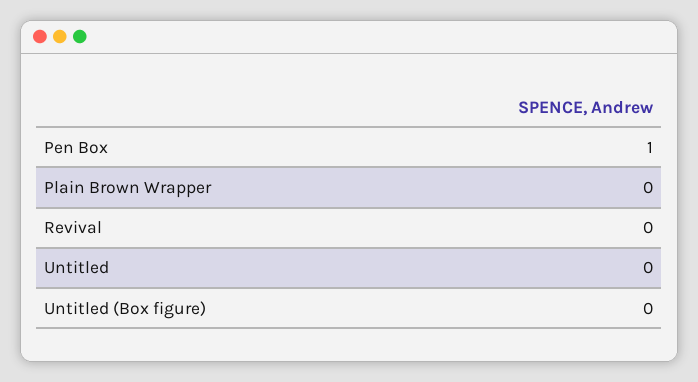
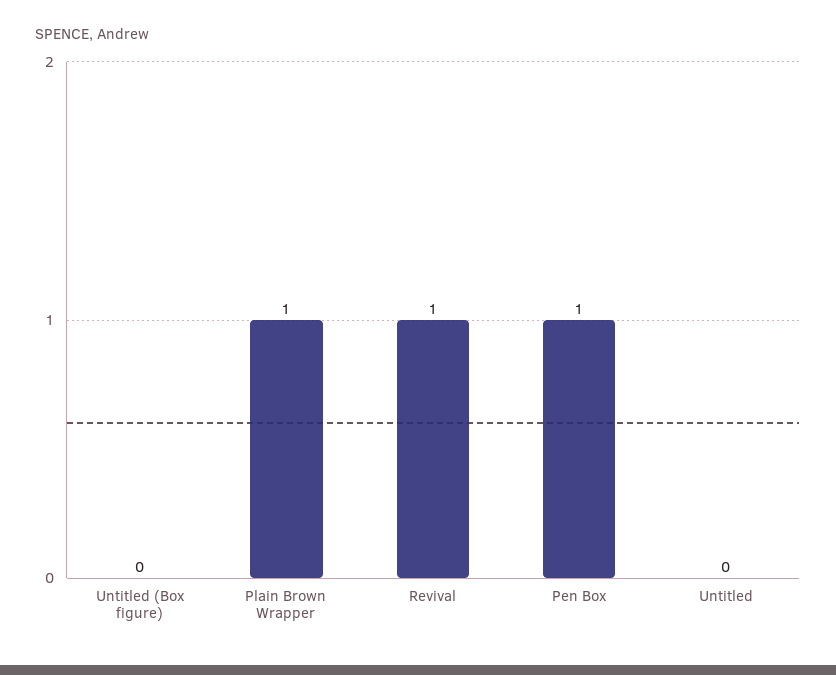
Plain Brown Wrapper: 0 -> 1
Revival: 0 -> 1

